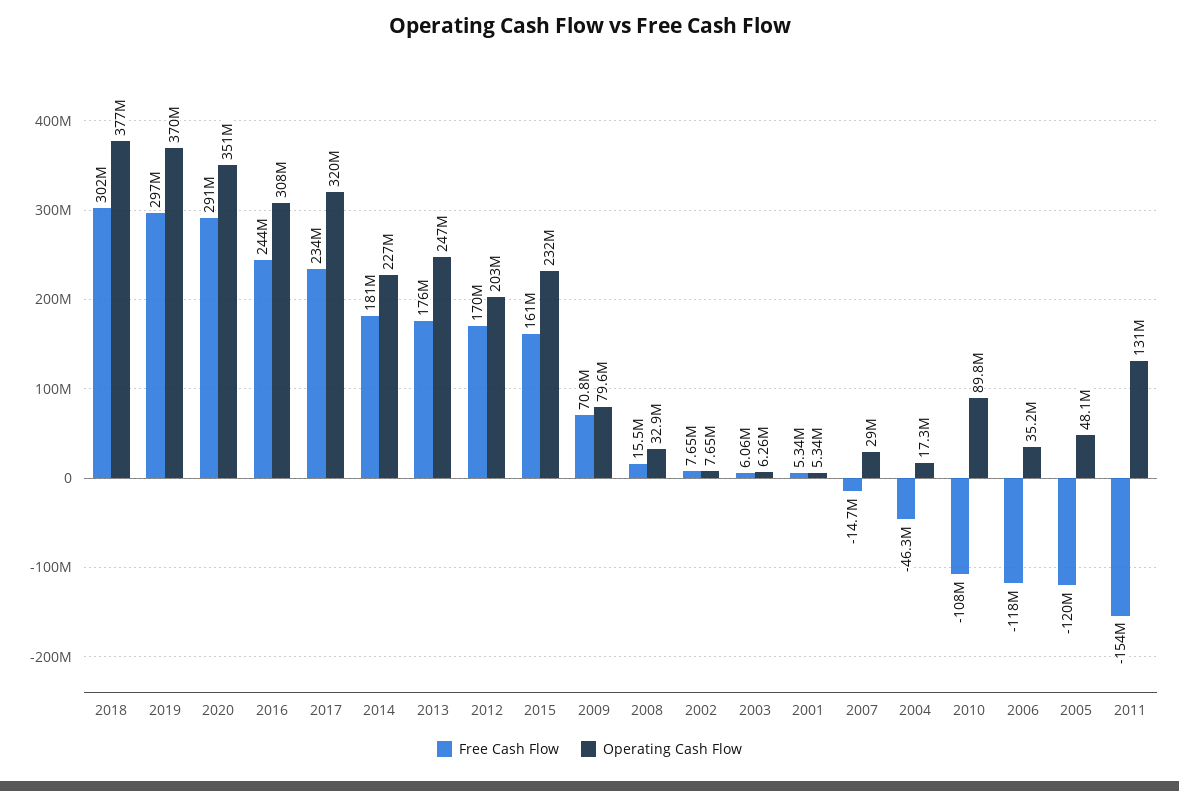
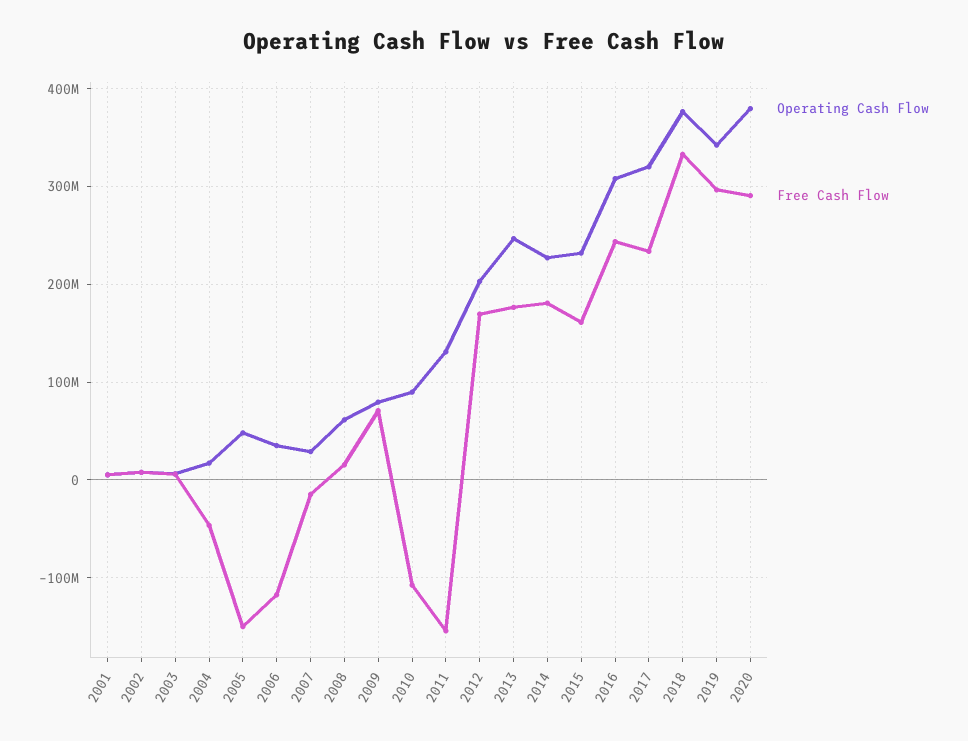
Free Cash Flow, 2018: 302000000 -> 330000000
Operating Cash Flow, 2019: 370000000 -> 340000000
Operating Cash Flow, 2020: 351000000 -> 380000000
Operating Cash Flow, 2008: 32900000 -> 60000000
Free Cash Flow, 2005: -120000000 -> -150000000

